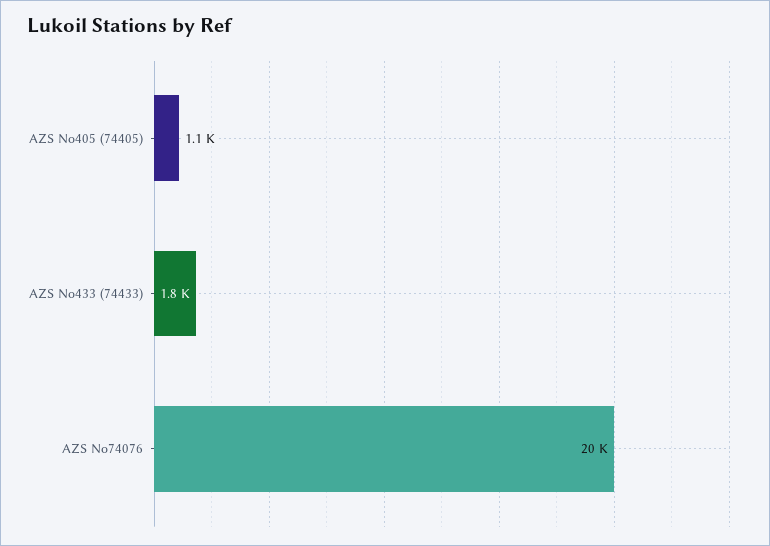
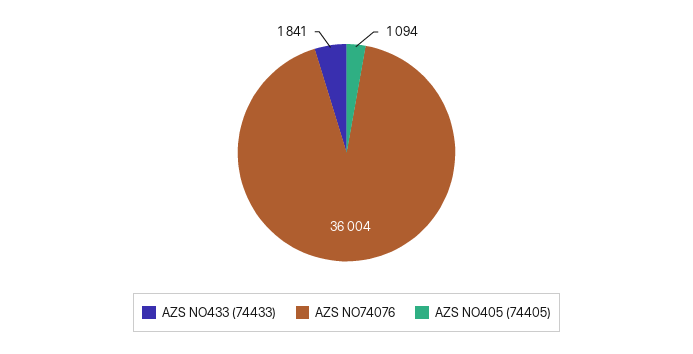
AZS No74076: 20000 -> 36004

